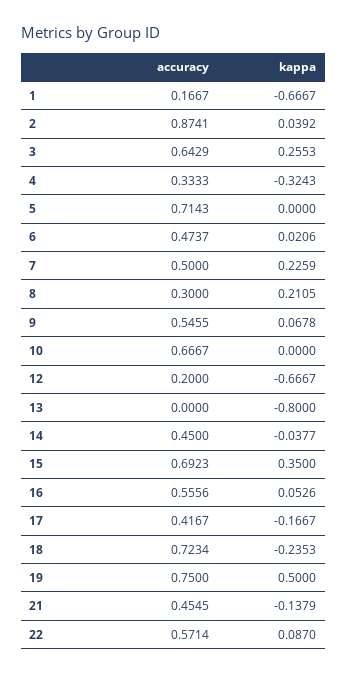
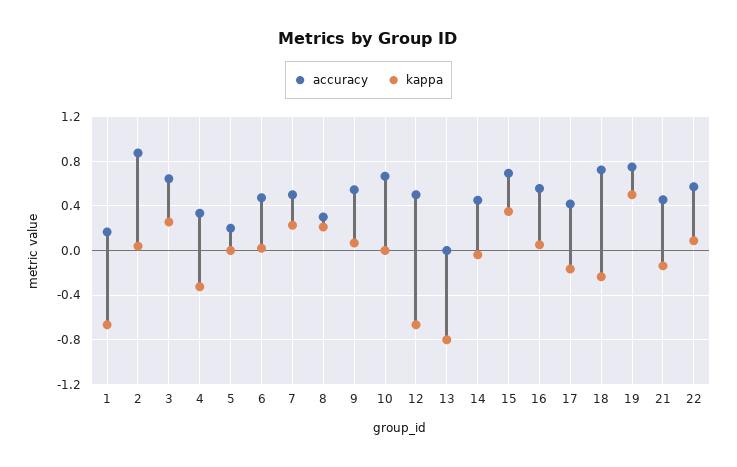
accuracy, 5: 0.7143 -> 0.2
accuracy, 12: 0.2 -> 0.5

